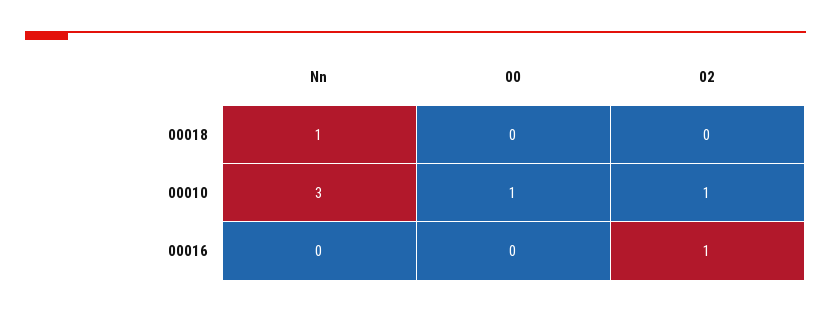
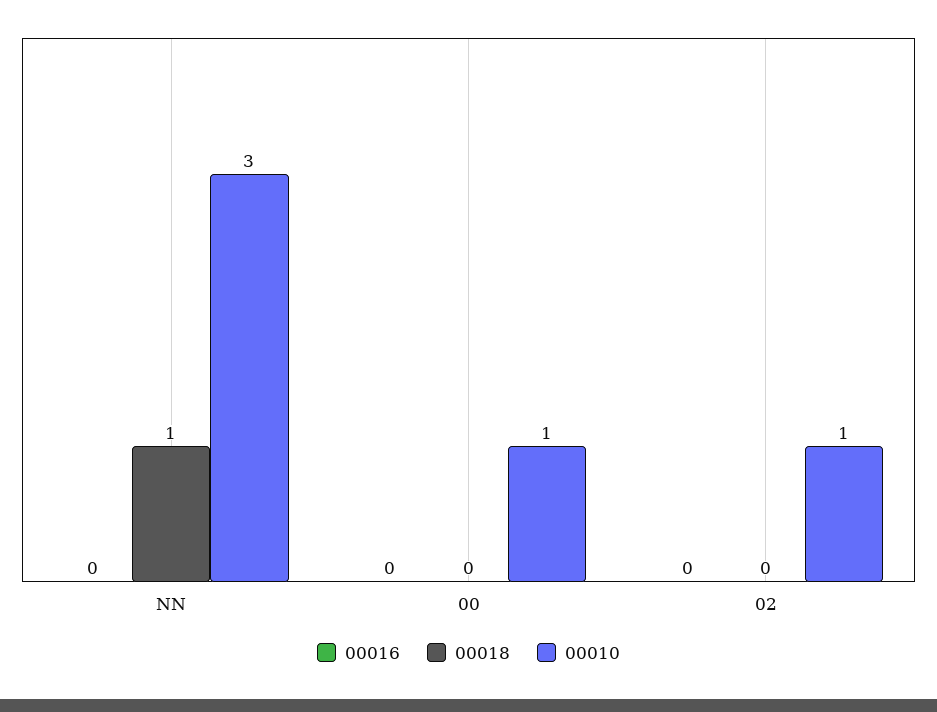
00016, 02: 1 -> 0

